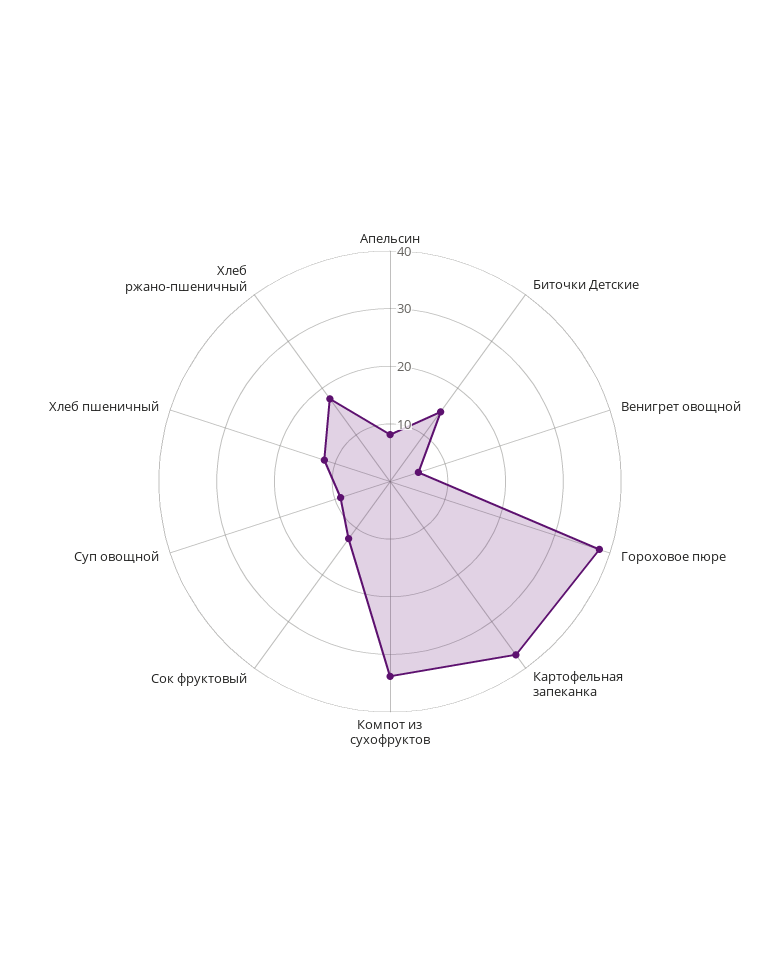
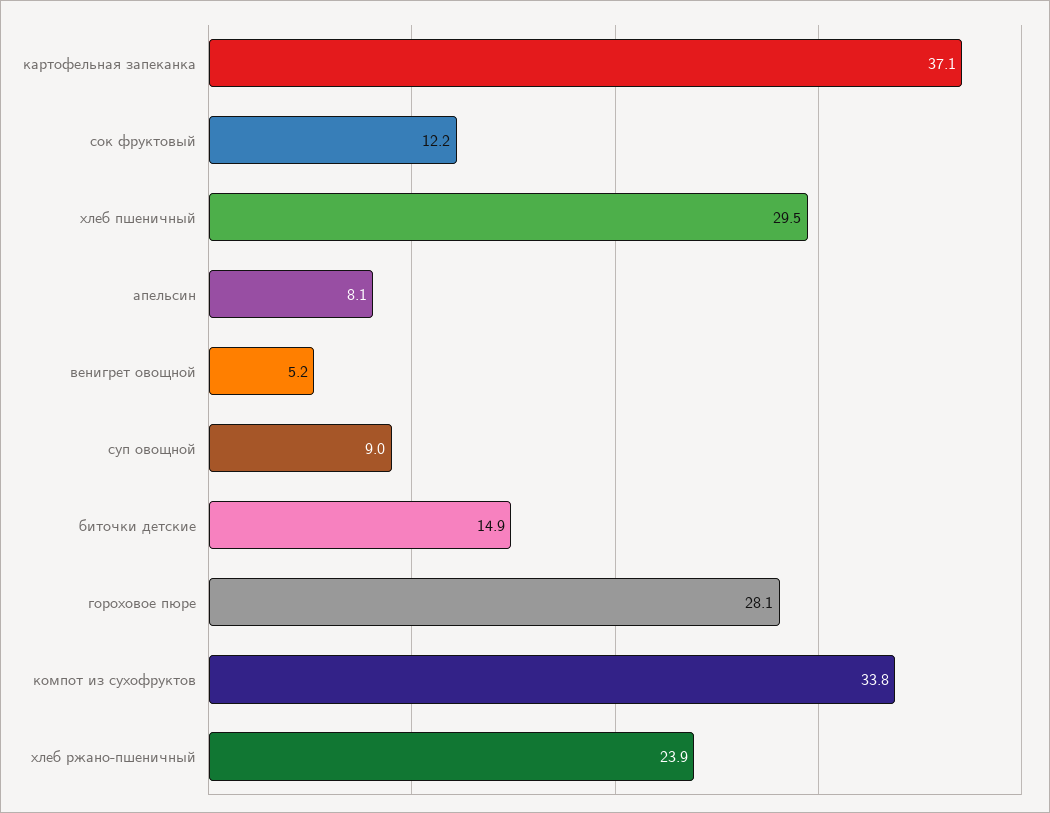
Гороховое пюре: 38 -> 28.1
Хлеб пшеничный: 12 -> 29.5
Хлеб ржано-пшеничный: 18 -> 23.9

